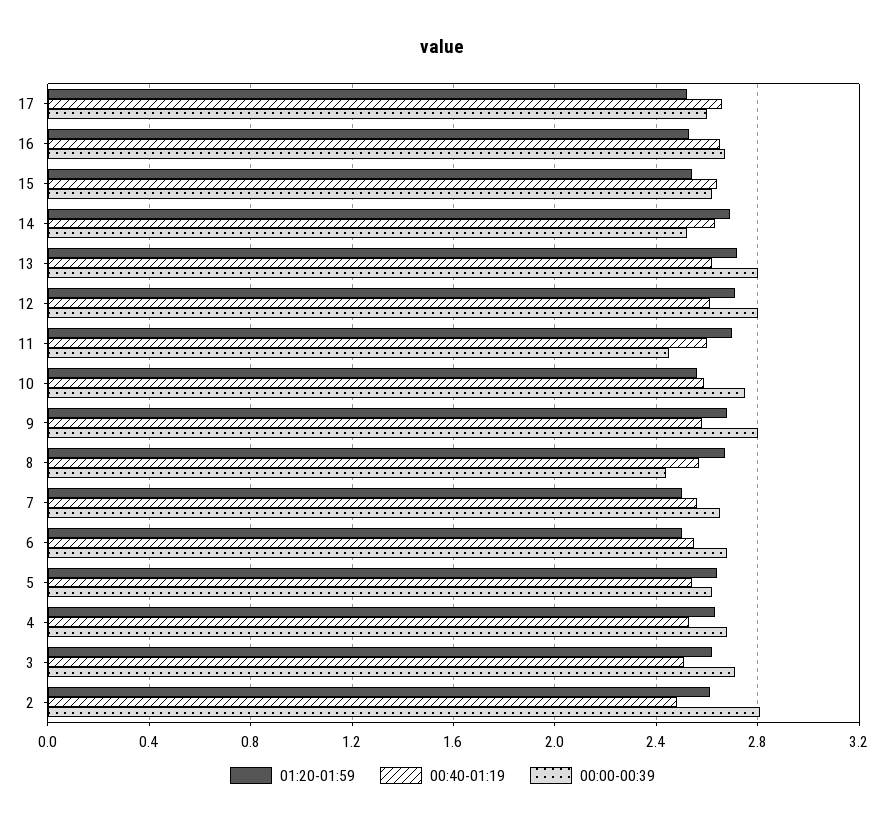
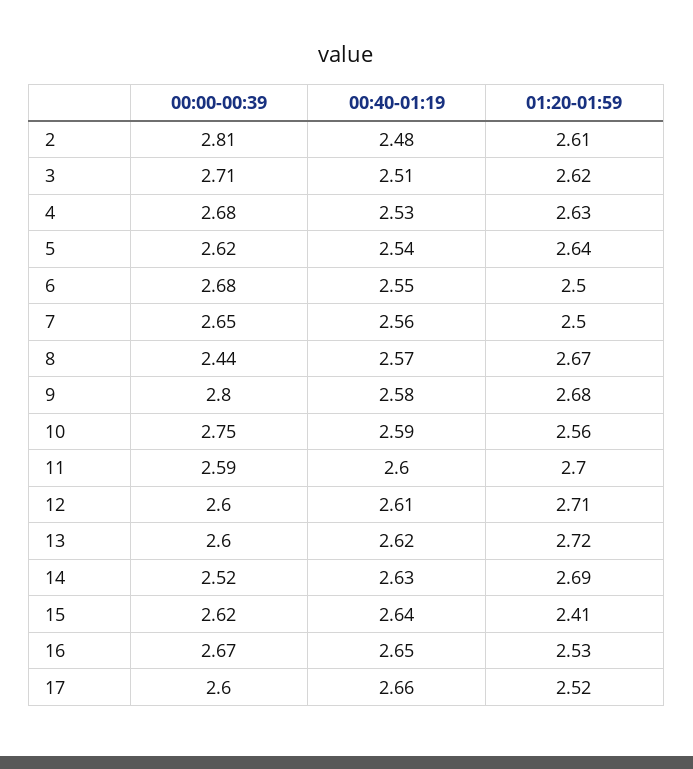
01:20-01:59, 15: 2.55 -> 2.41
00:00-00:39, 13: 2.8 -> 2.6
00:00-00:39, 12: 2.8 -> 2.6
00:00-00:39, 11: 2.45 -> 2.59

